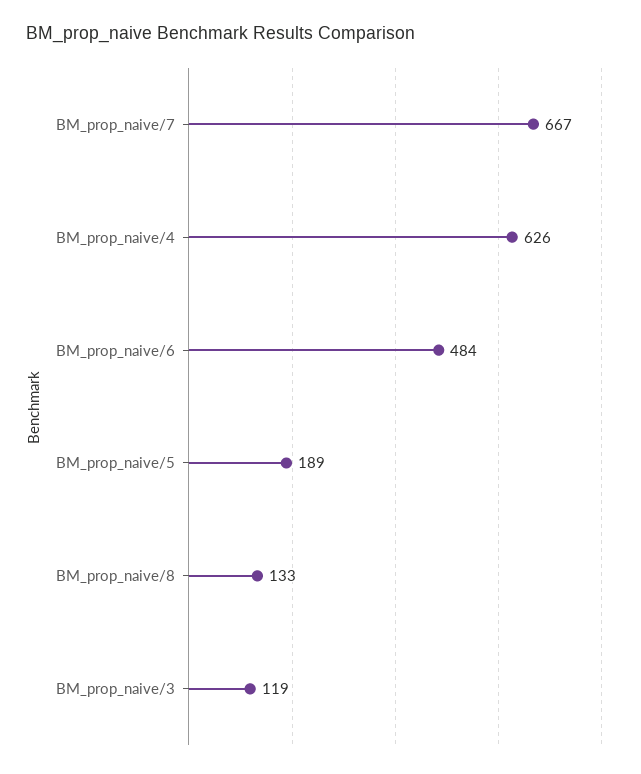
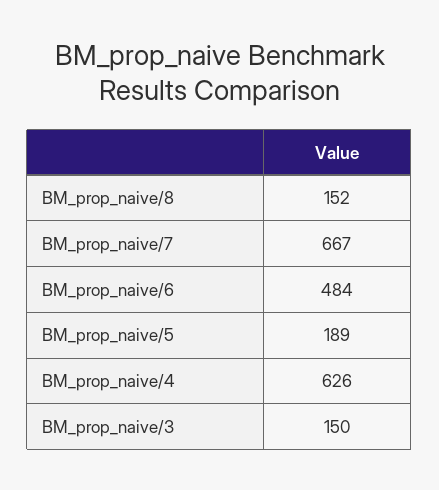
BM_prop_naive/8: 133 -> 152
BM_prop_naive/3: 119 -> 150

